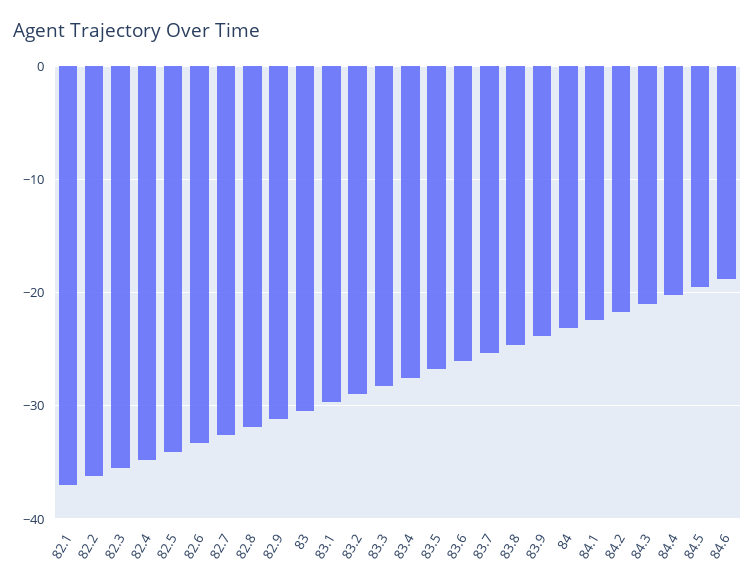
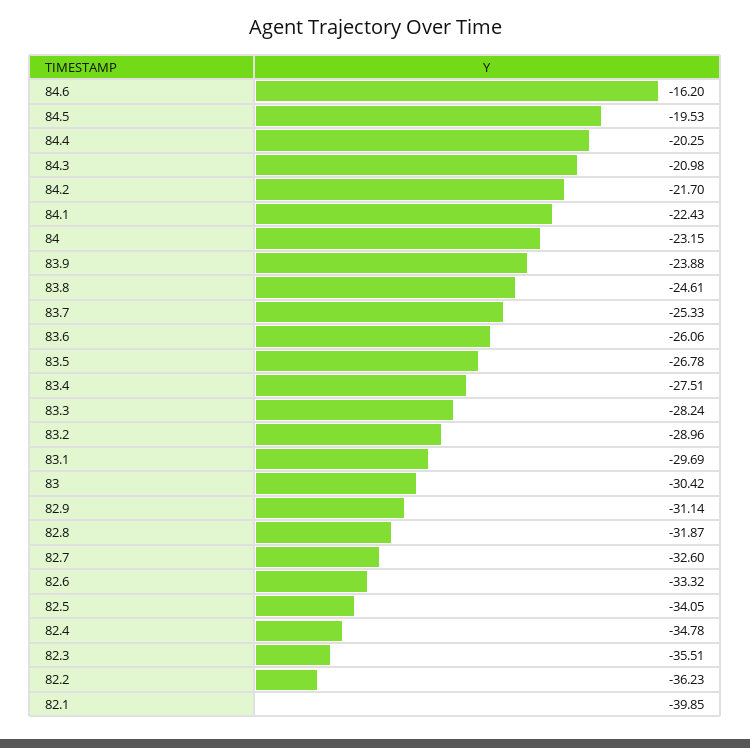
82.1: -37 -> -39.85
84.6: -19 -> -16.2

